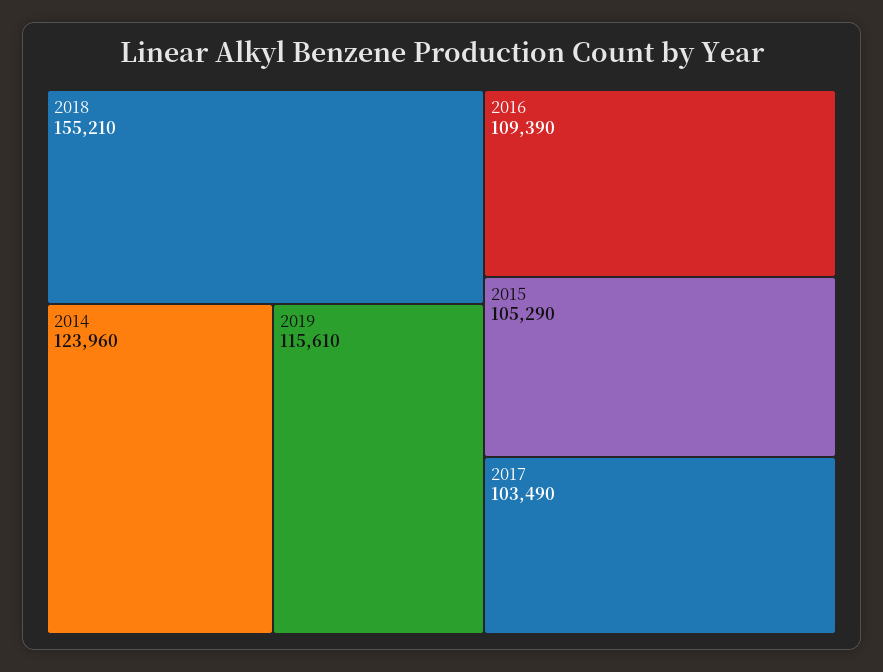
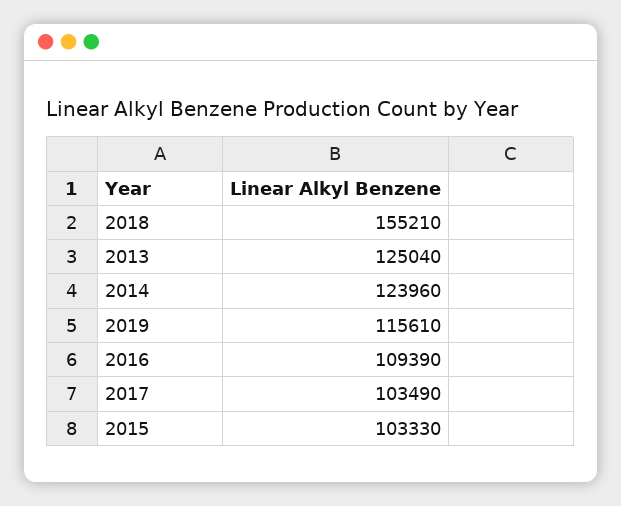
2015: 105290 -> 103330
2013: none -> 125040

